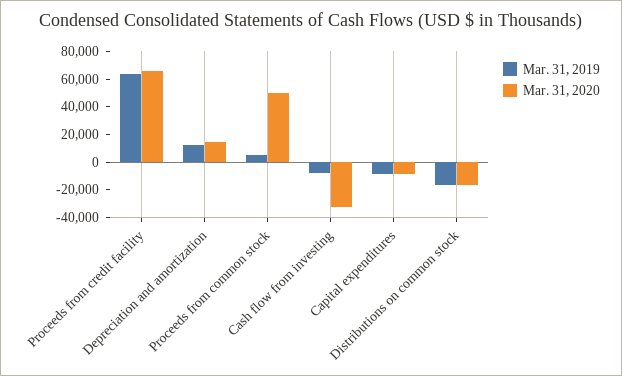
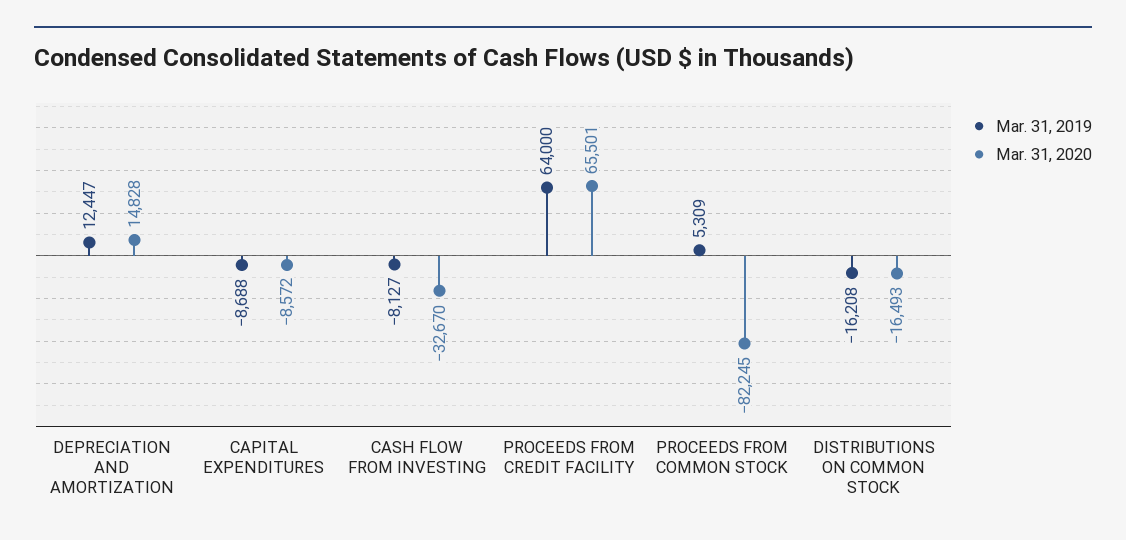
Mar. 31, 2020, Proceeds from common stock: 50000 -> -82245

